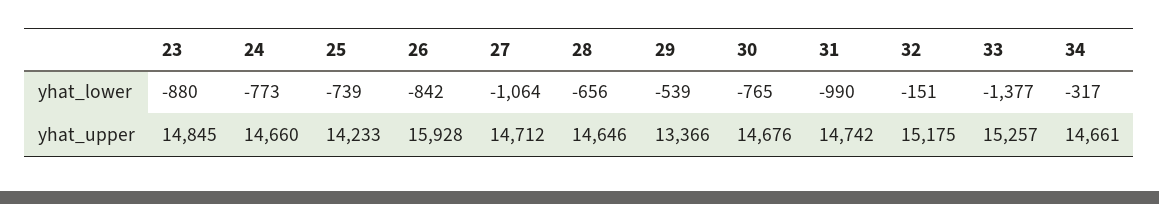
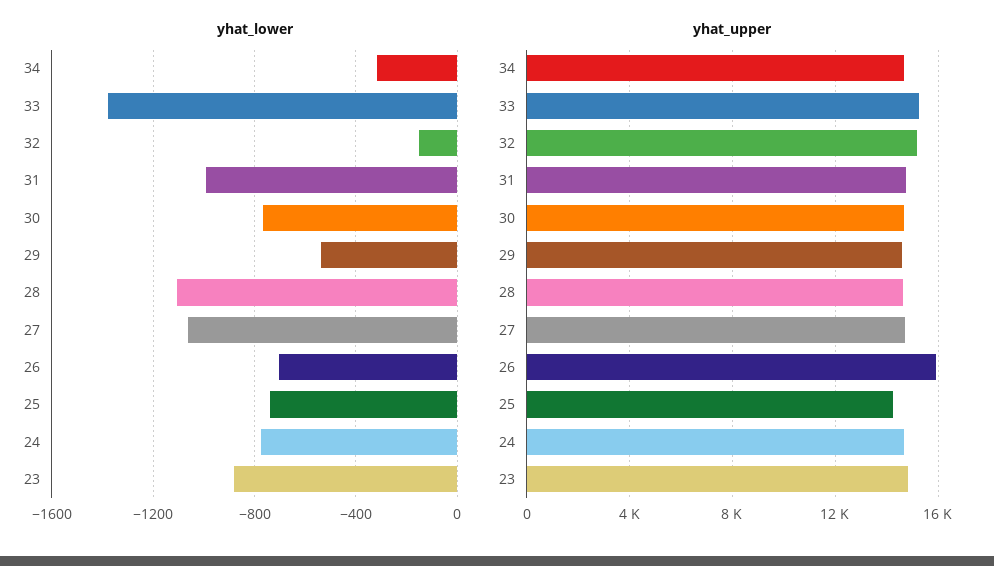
yhat_lower, 26: -842 -> -700
yhat_lower, 28: -656 -> -1100
yhat_upper, 29: 13366 -> 14500

